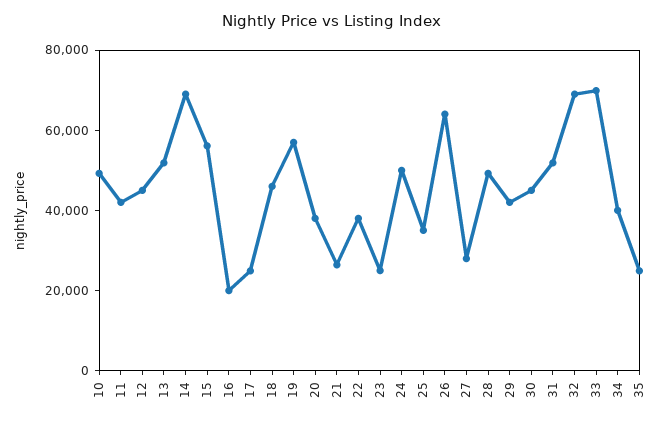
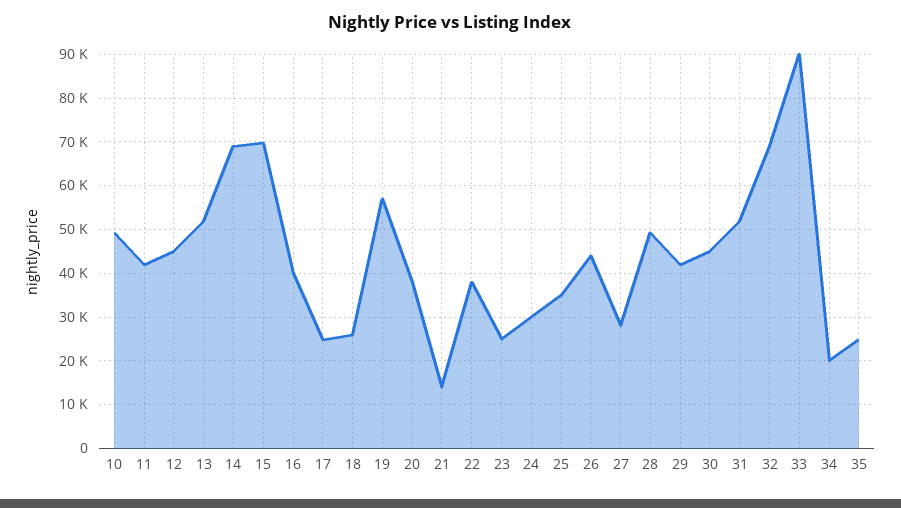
15: 55000 -> 70000
16: 20000 -> 40000
18: 45000 -> 26000
21: 25000 -> 14000
24: 50000 -> 30000
26: 65000 -> 44000
33: 70000 -> 90000
34: 40000 -> 20000

